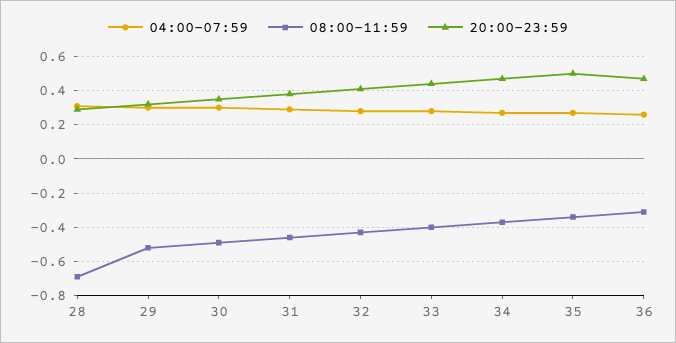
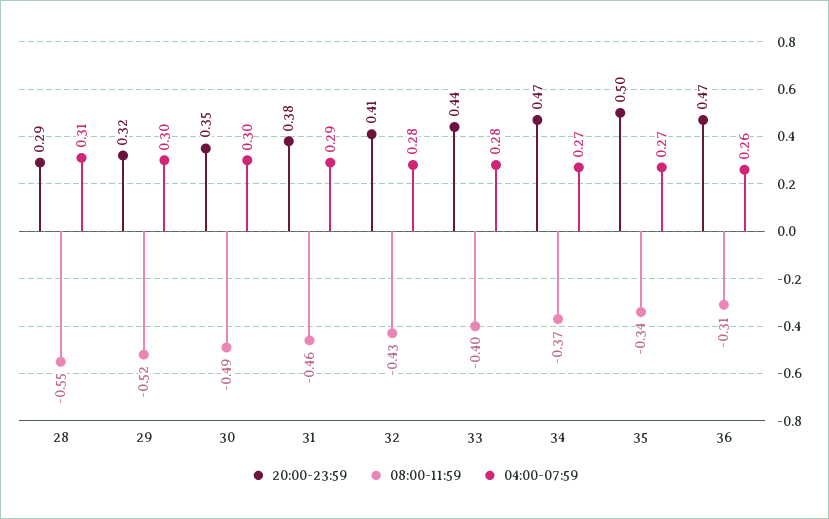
08:00-11:59, 28: -0.7 -> -0.55

